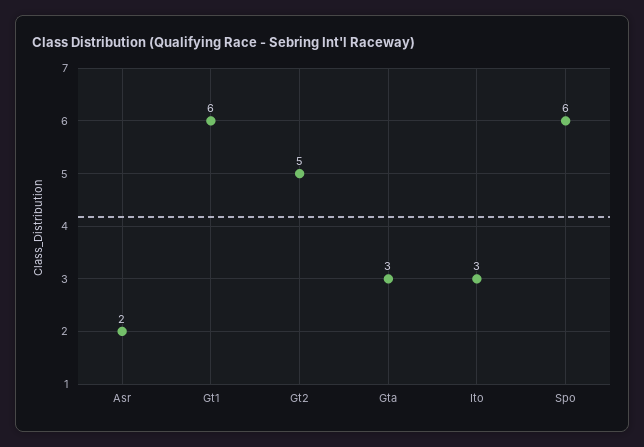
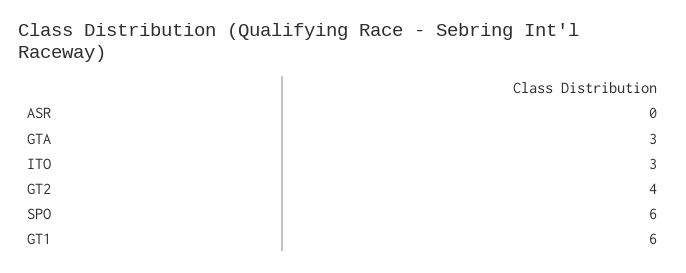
Asr: 2 -> 0
Gt2: 5 -> 4

